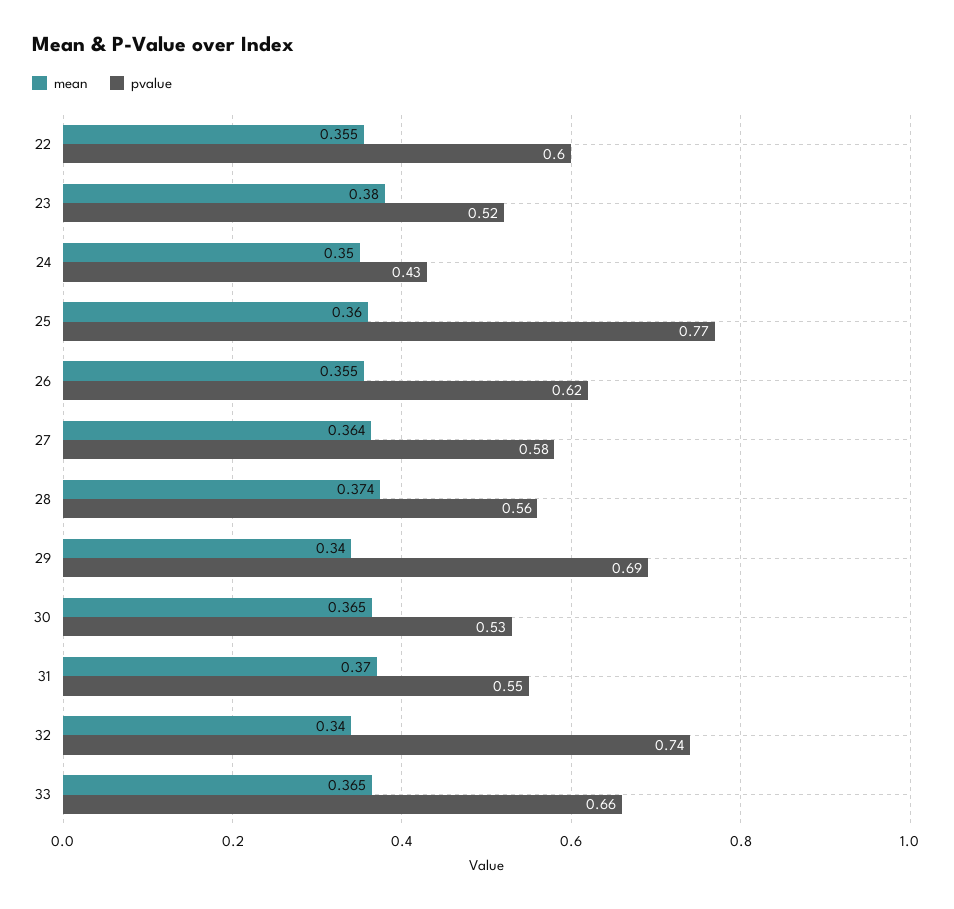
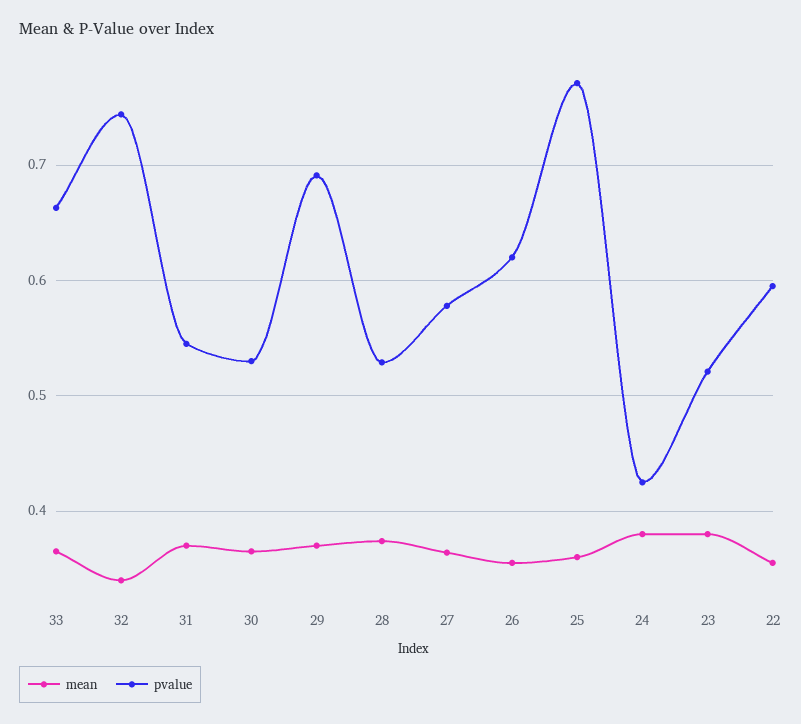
mean, 24: 0.35 -> 0.38
pvalue, 28: 0.56 -> 0.53
mean, 29: 0.34 -> 0.37

